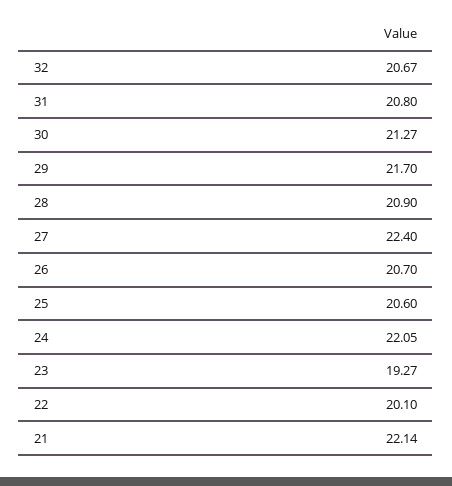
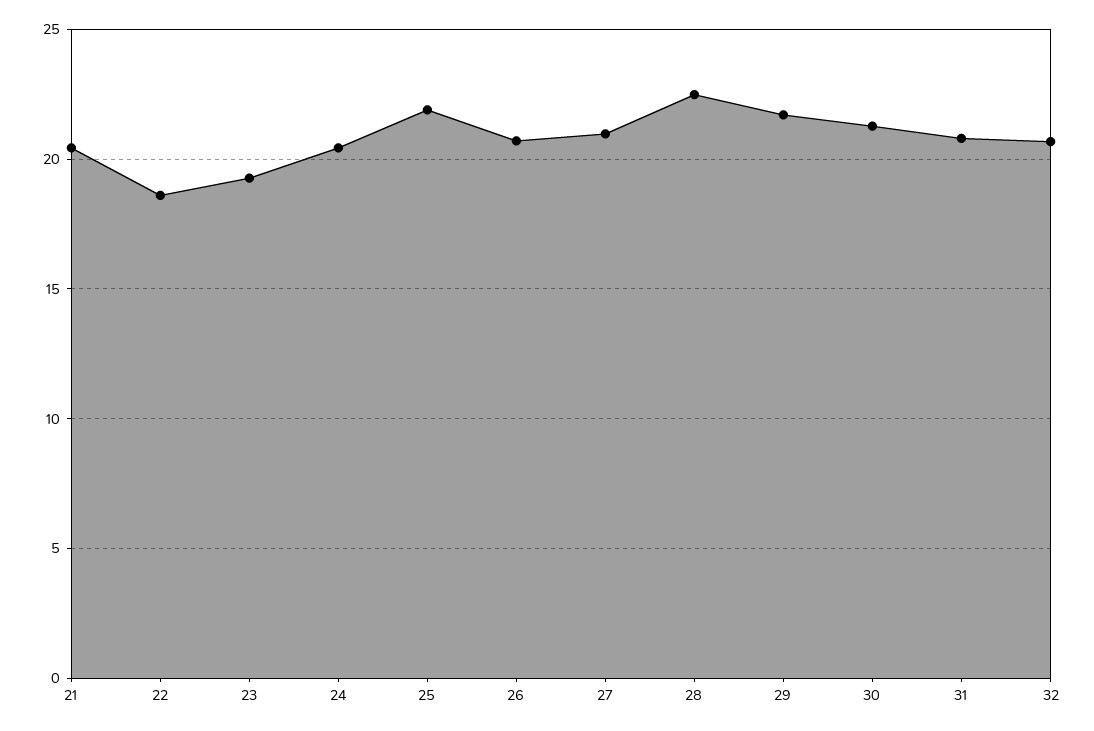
28: 20.9 -> 22.5
27: 22.4 -> 21
25: 20.6 -> 22
24: 22.05 -> 20.5
22: 20.1 -> 18.5
21: 22.14 -> 20.5

